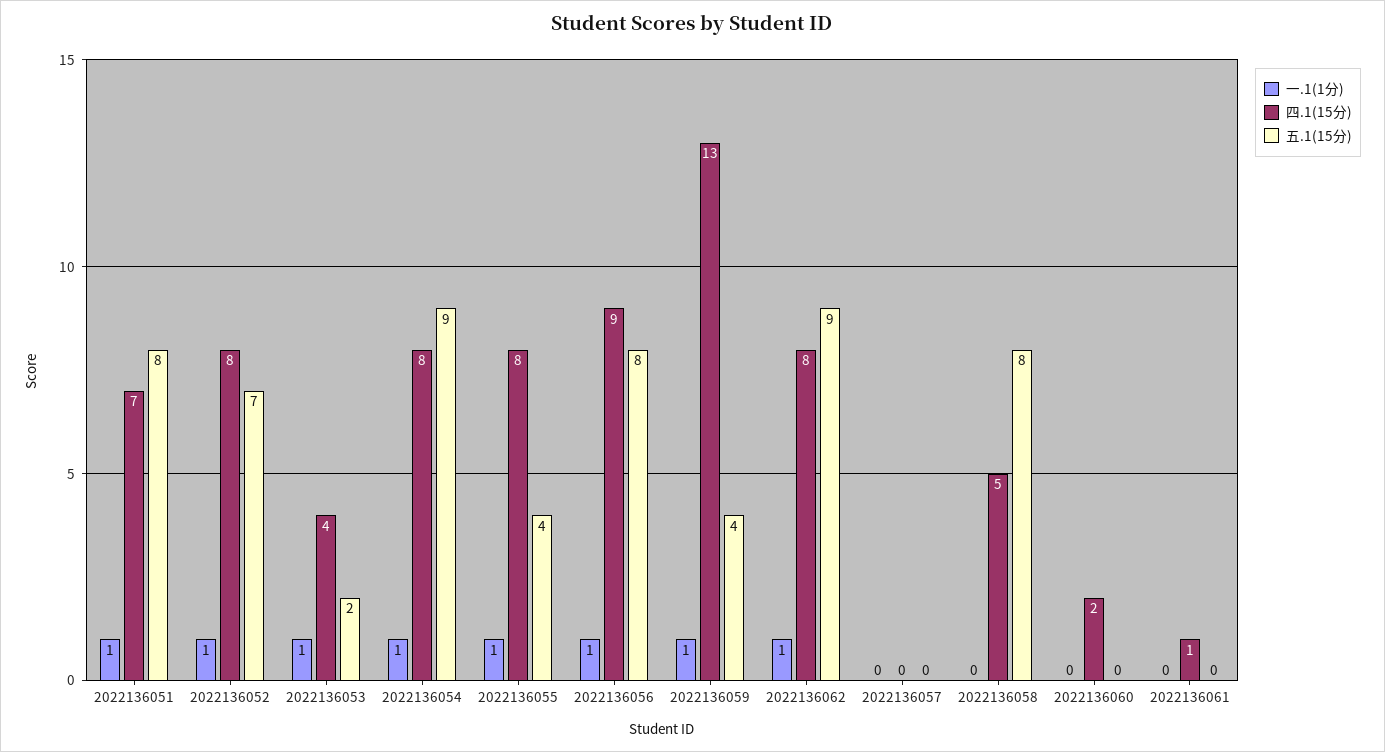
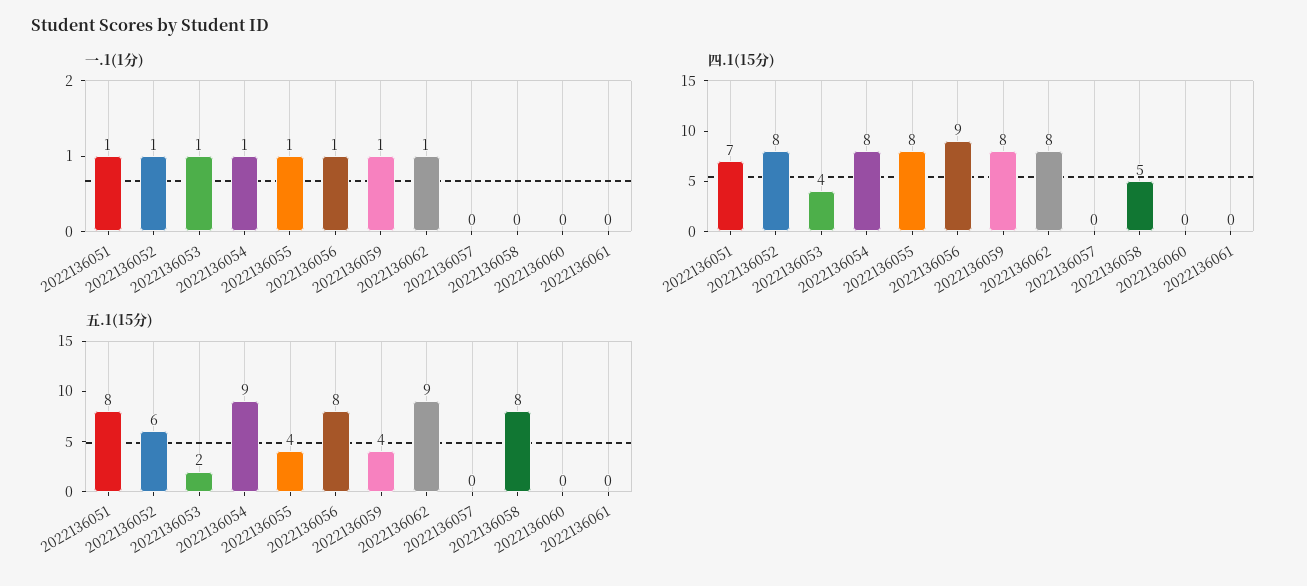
五.1(15分), 2022136052: 7 -> 6
四.1(15分), 2022136059: 13 -> 8
四.1(15分), 2022136060: 2 -> 0
四.1(15分), 2022136061: 1 -> 0

